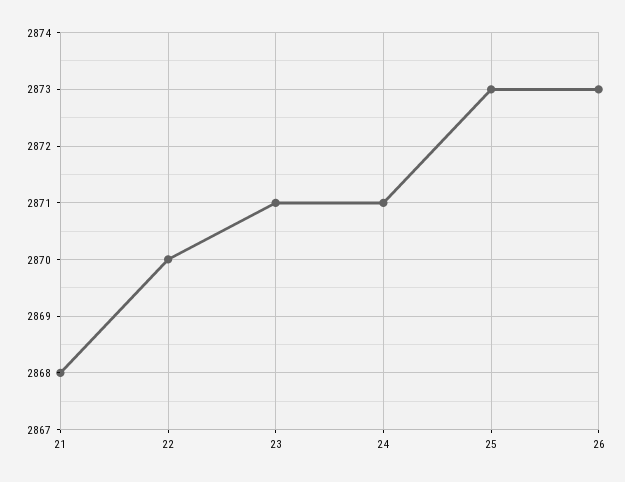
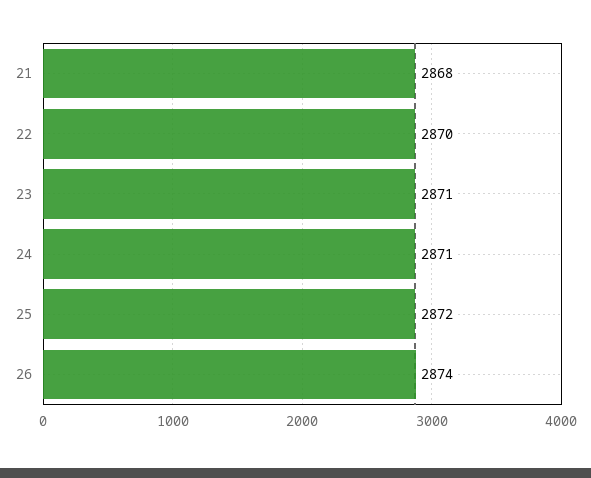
25: 2873 -> 2872
26: 2873 -> 2874

